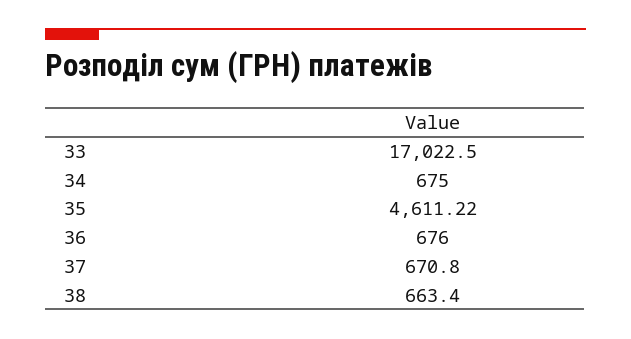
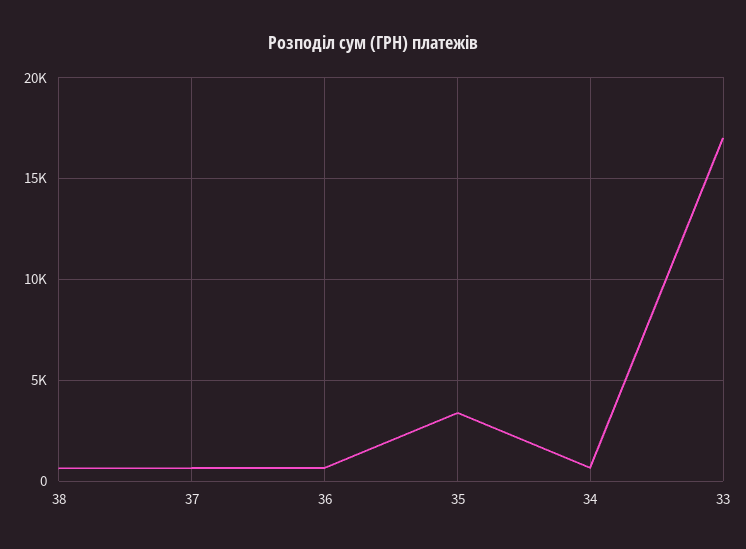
35: 4611.22 -> 3500

